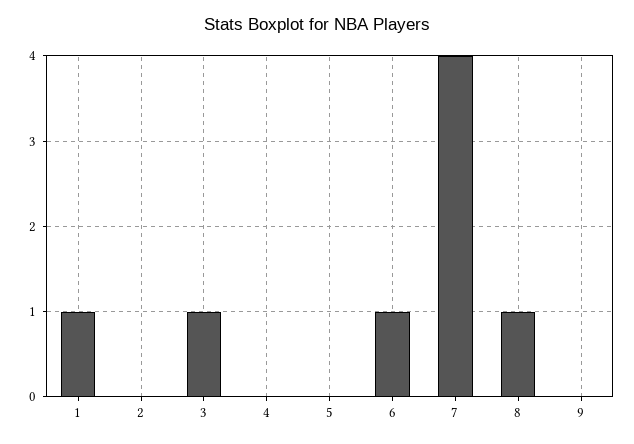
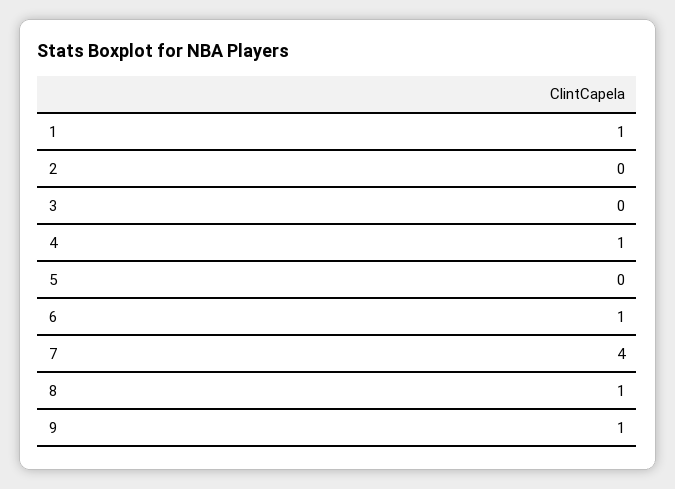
3: 1 -> 0
4: 0 -> 1
9: 0 -> 1

